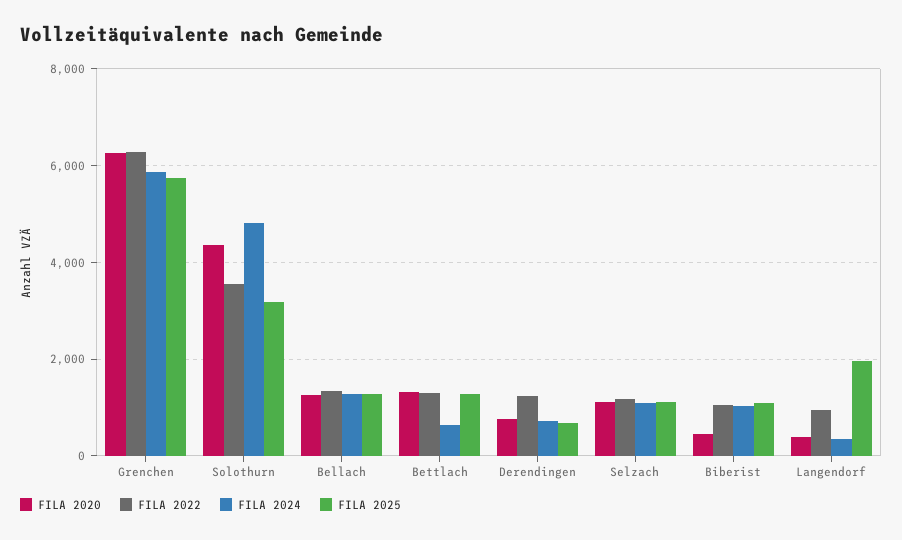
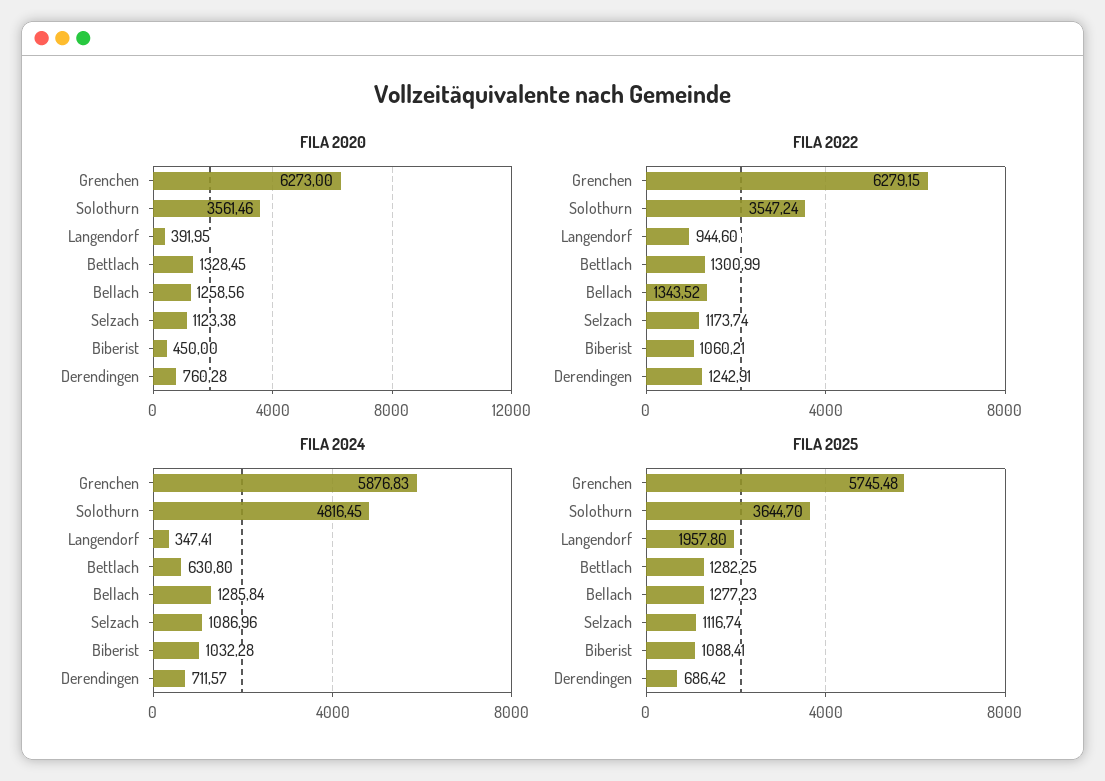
FILA 2020, Solothurn: 4400 -> 3561.46
FILA 2025, Solothurn: 3200 -> 3644.7

